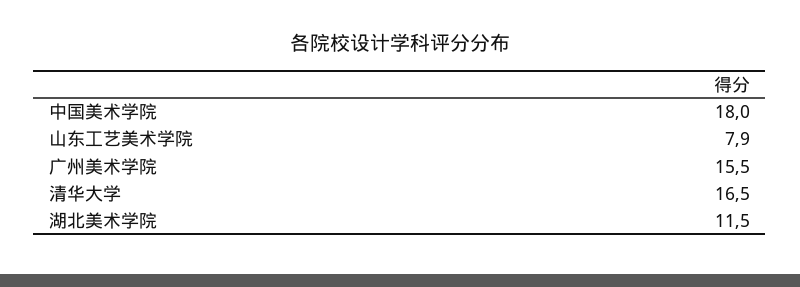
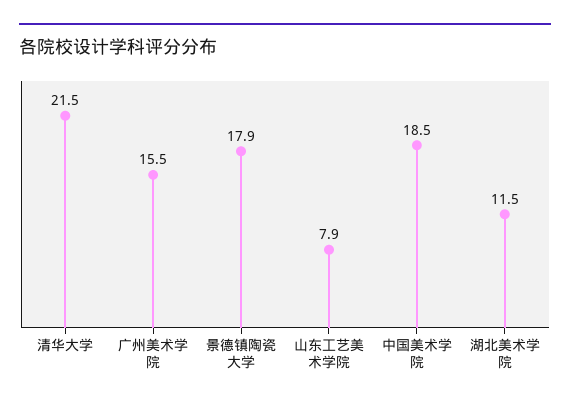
中国美术学院: 18 -> 18.5
清华大学: 16.5 -> 21.5
景德镇陶瓷大学: none -> 17.9

